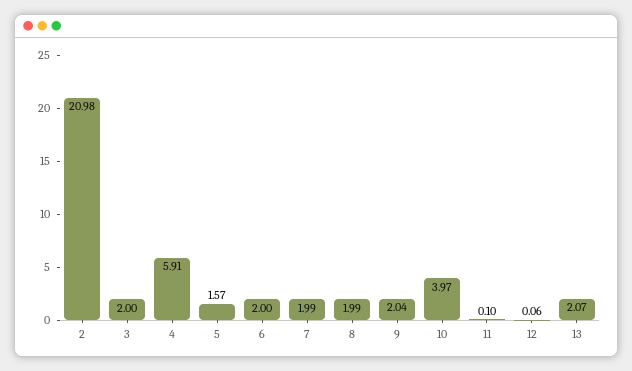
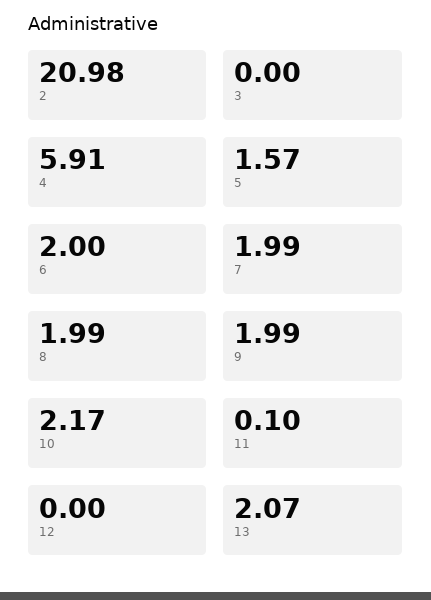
3: 2 -> 0
9: 2.04 -> 1.99
10: 3.97 -> 2.17
12: 0.06 -> 0

